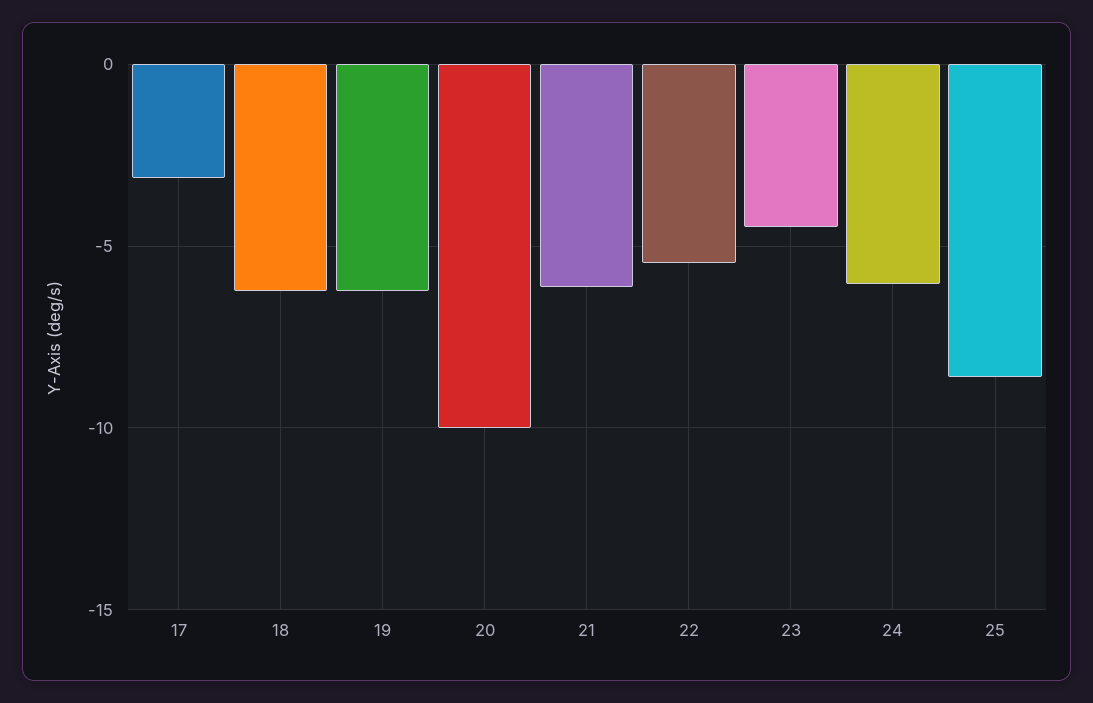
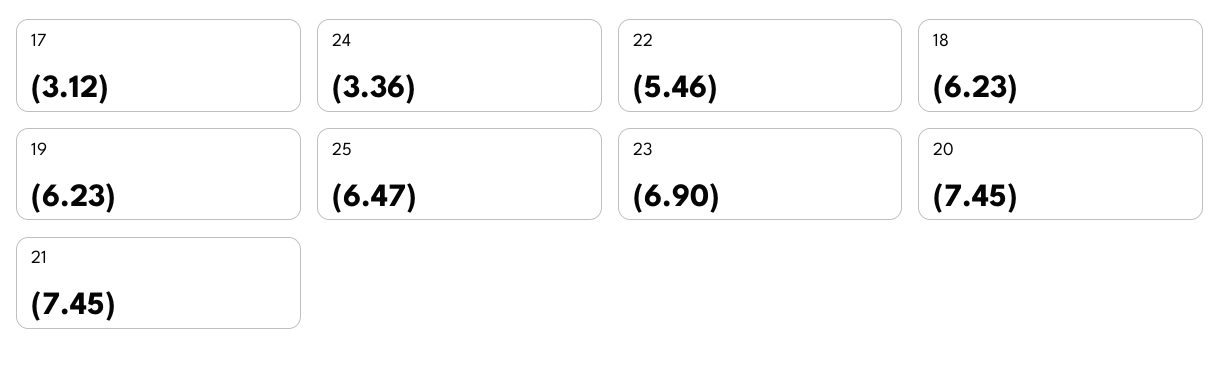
20: -10 -> -7.45
21: -6 -> -7.45
23: -4.5 -> -6.9
24: -6 -> -3.36
25: -8.5 -> -6.47

